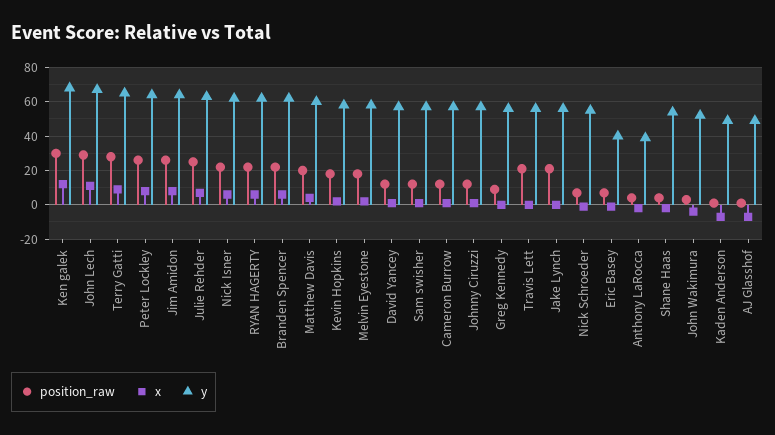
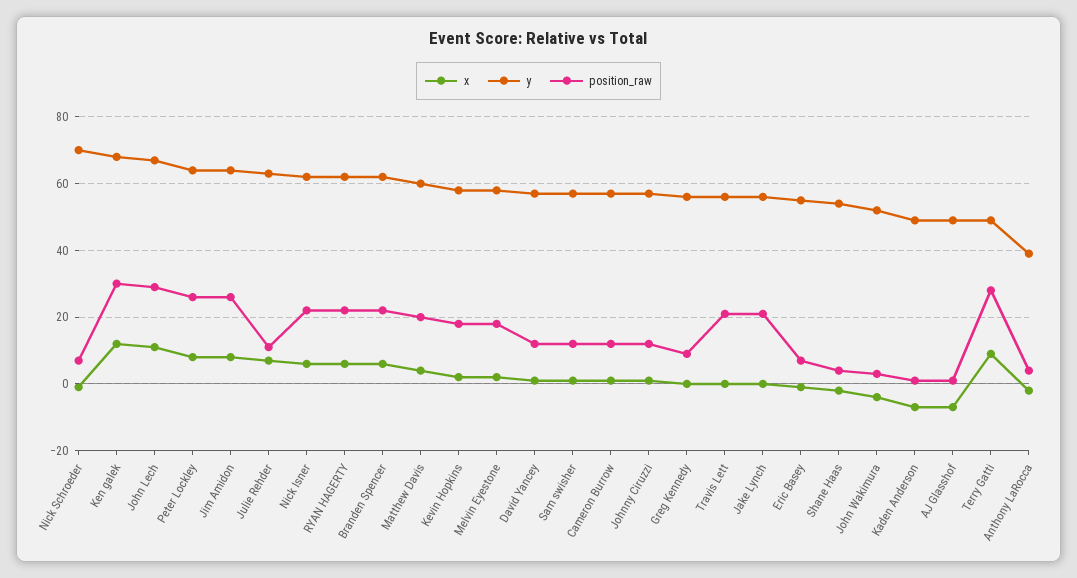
y, Terry Gatti: 65 -> 50
position_raw, Julie Rehder: 25 -> 10
y, Nick Schroeder: 55 -> 70
y, Eric Basey: 40 -> 55

